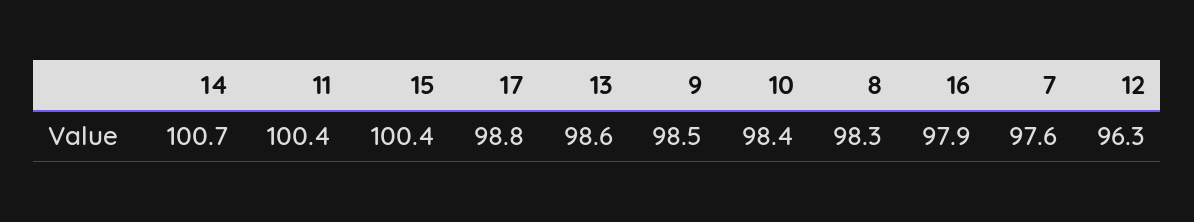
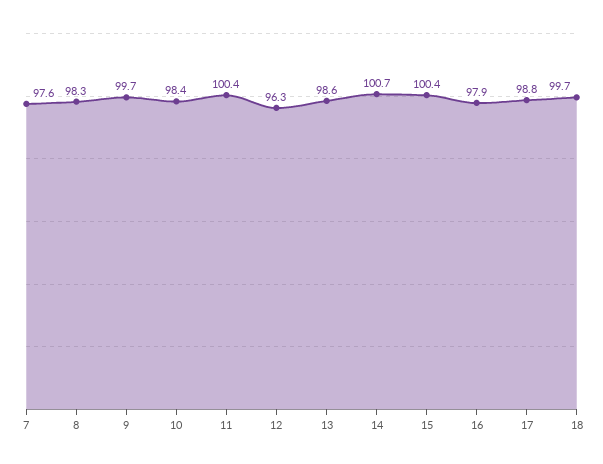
9: 98.5 -> 99.7
18: none -> 99.7

